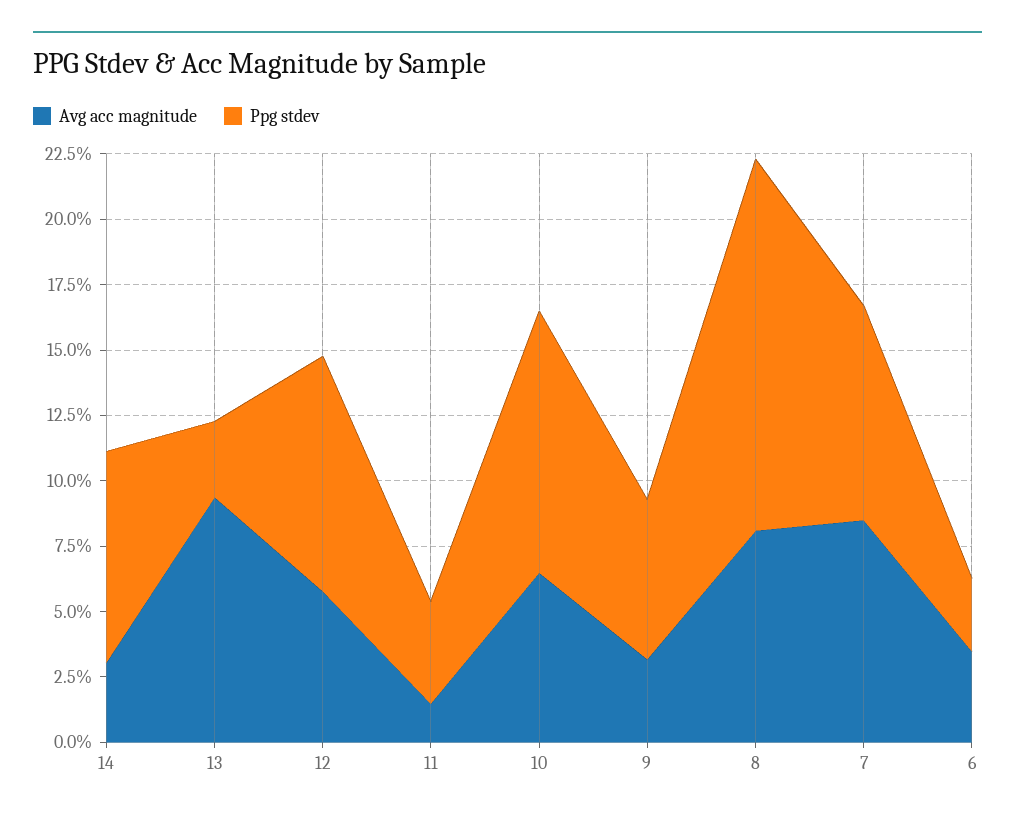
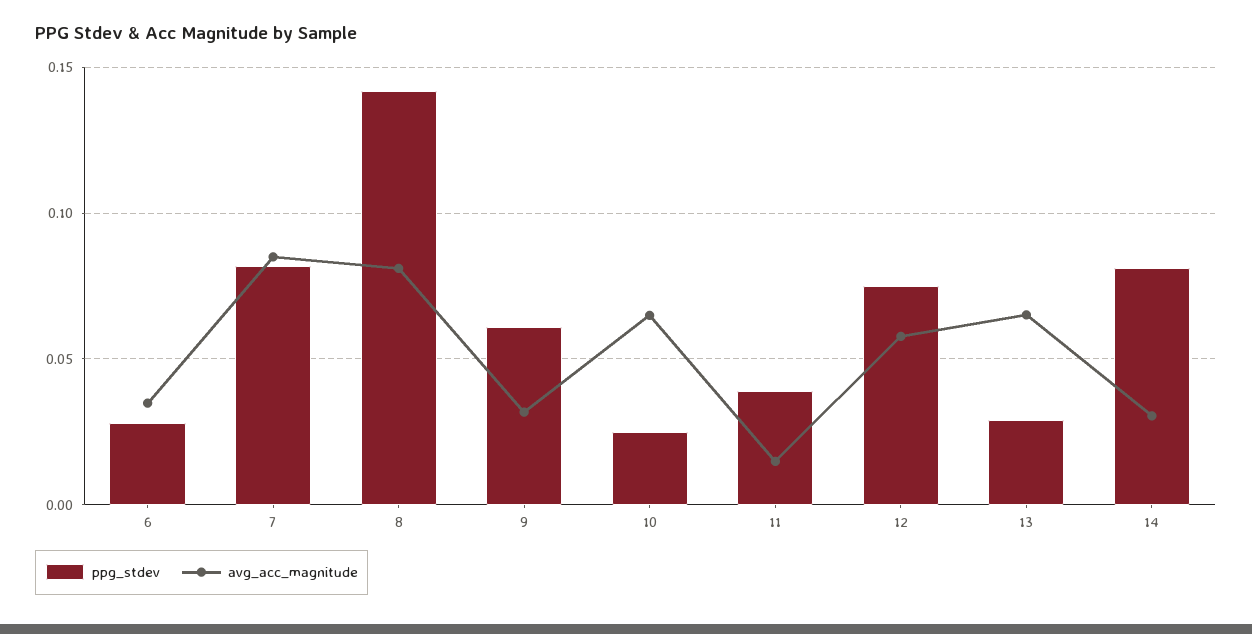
Avg acc magnitude, 13: 0.095 -> 0.065
Ppg stdev, 12: 0.09 -> 0.075
Ppg stdev, 10: 0.1 -> 0.025

